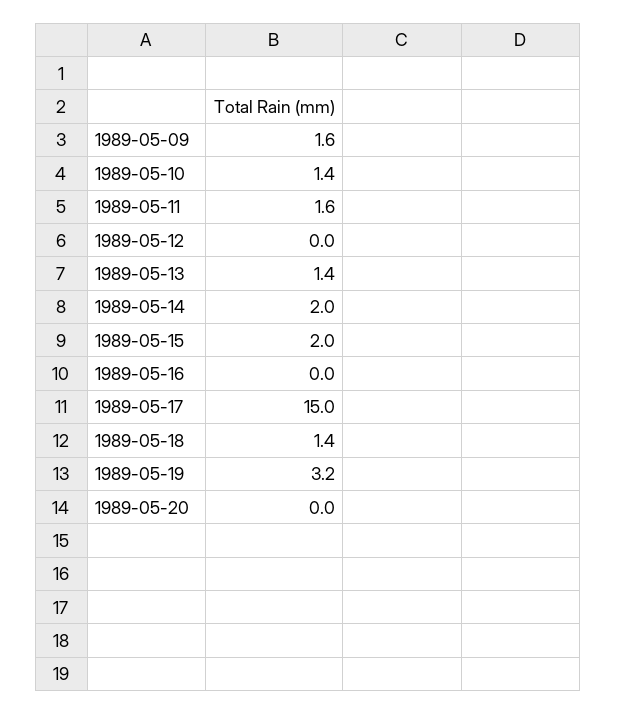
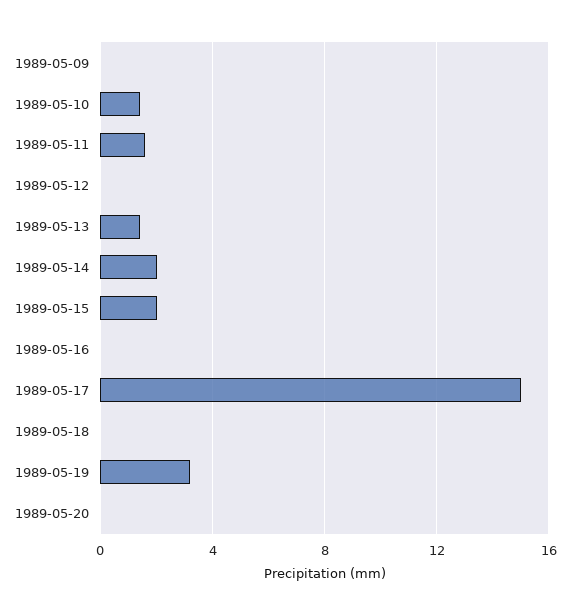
1989-05-09: 1.6 -> 0
1989-05-18: 1.4 -> 0

